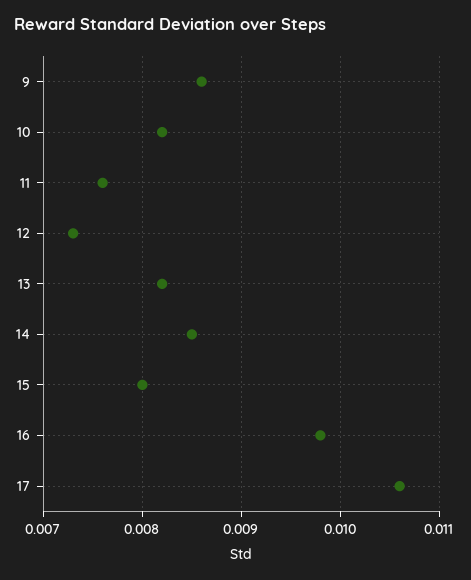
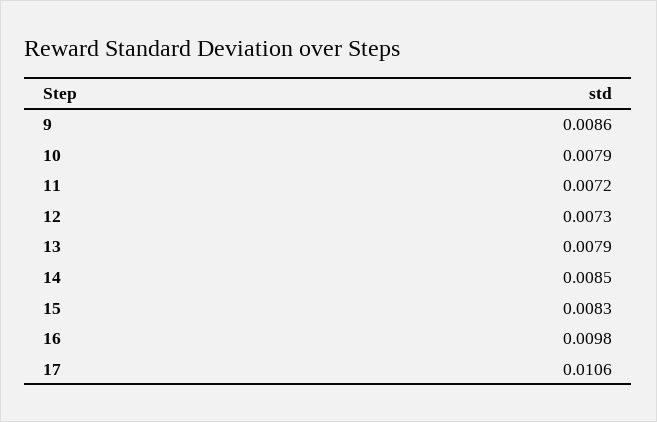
10: 0.0082 -> 0.0079
11: 0.0076 -> 0.0072
13: 0.0082 -> 0.0079
15: 0.008 -> 0.0083

